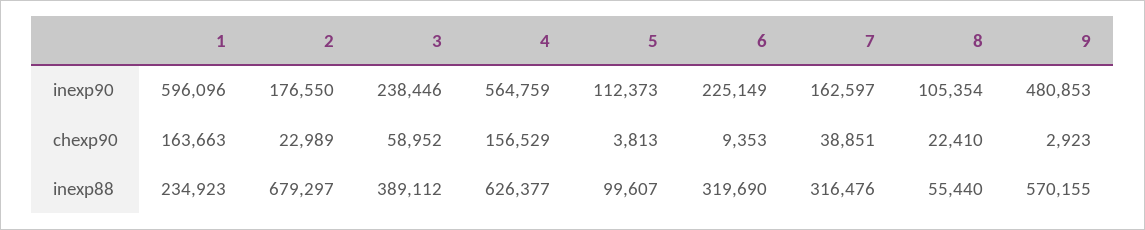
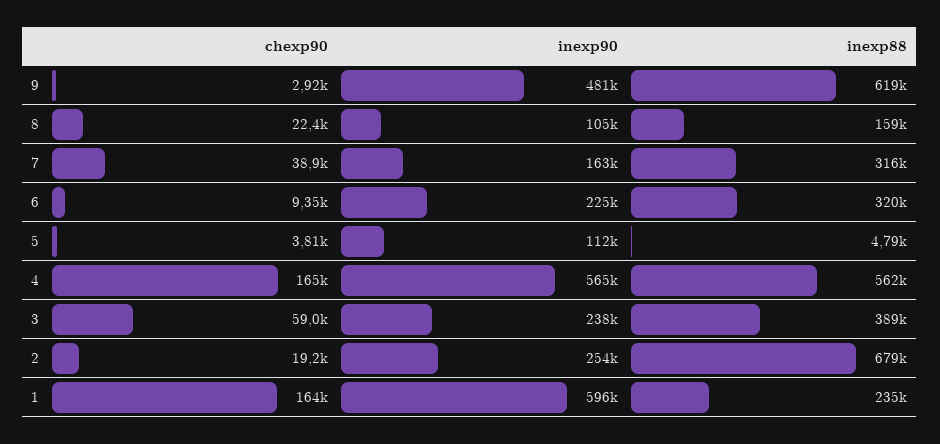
2, inexp90: 176550 -> 254000
2, chexp90: 22989 -> 19200
4, chexp90: 156529 -> 165000
4, inexp88: 626377 -> 562000
5, inexp88: 99607 -> 4790
8, inexp88: 55440 -> 159000
9, inexp88: 570155 -> 619000

